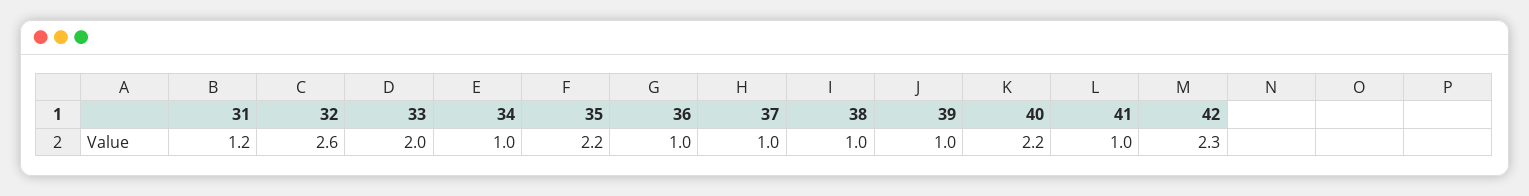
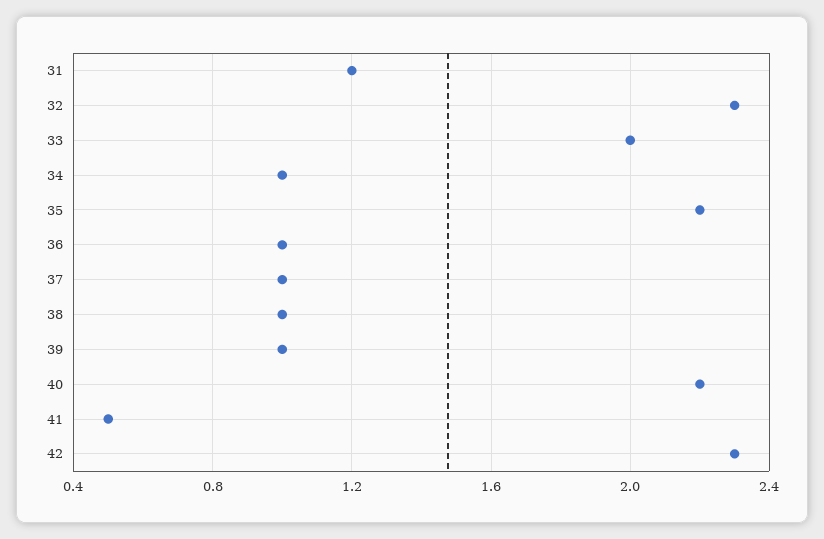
32: 2.6 -> 2.3
41: 1 -> 0.5

